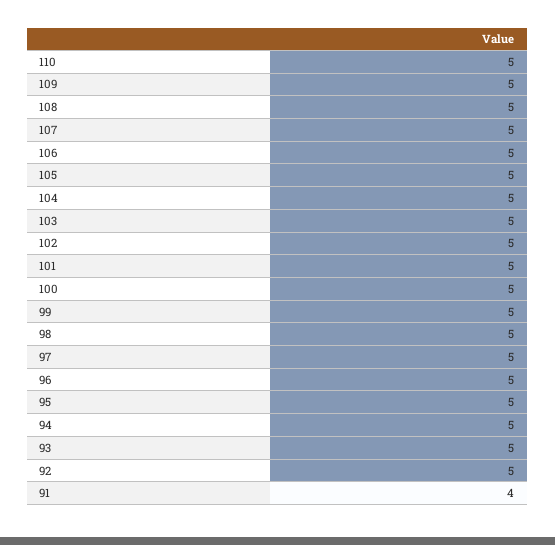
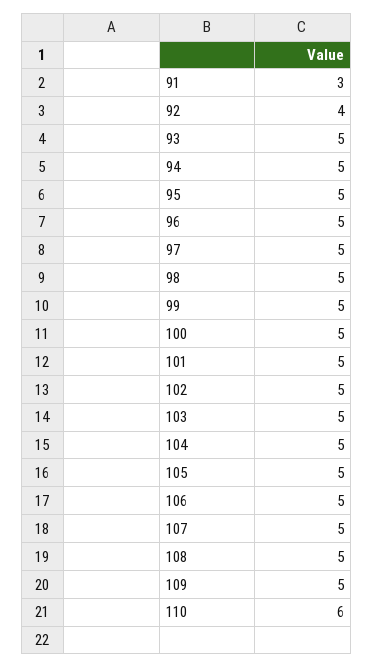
110: 5 -> 6
92: 5 -> 4
91: 4 -> 3

